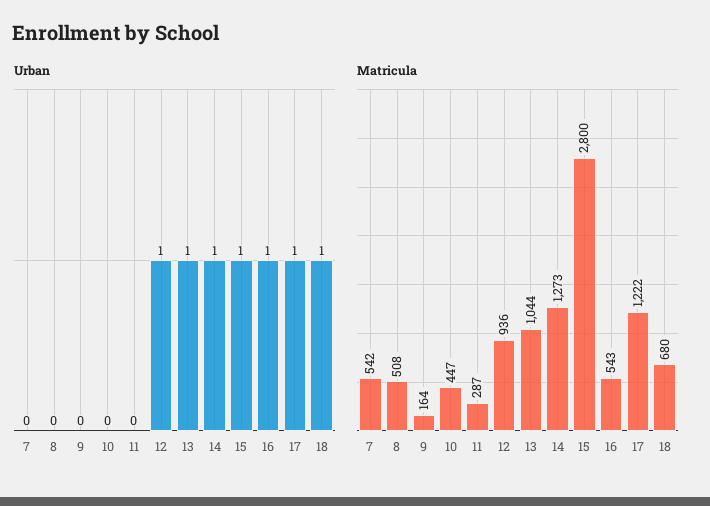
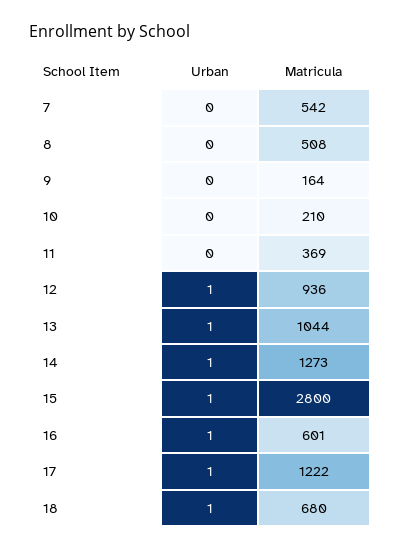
Matricula, 10: 447 -> 210
Matricula, 11: 287 -> 369
Matricula, 16: 543 -> 601

